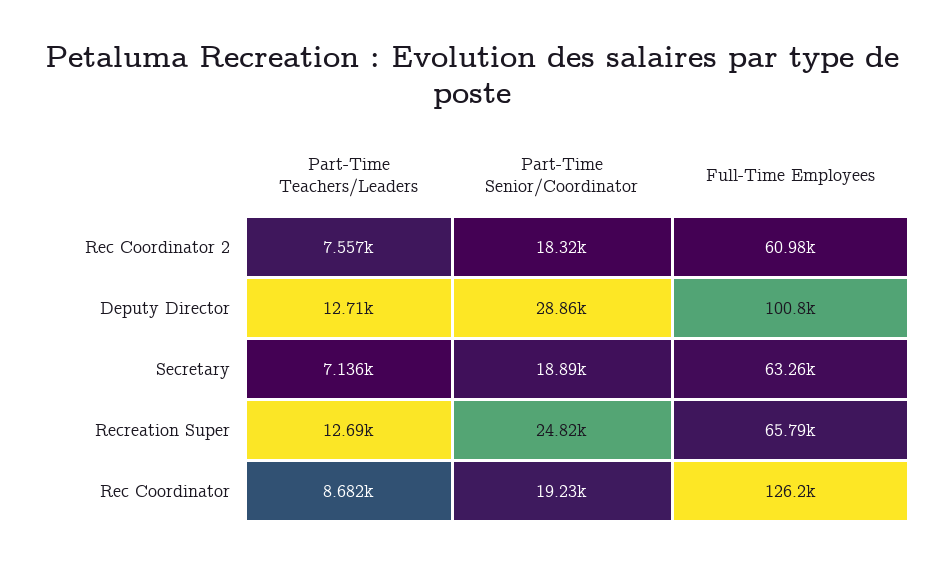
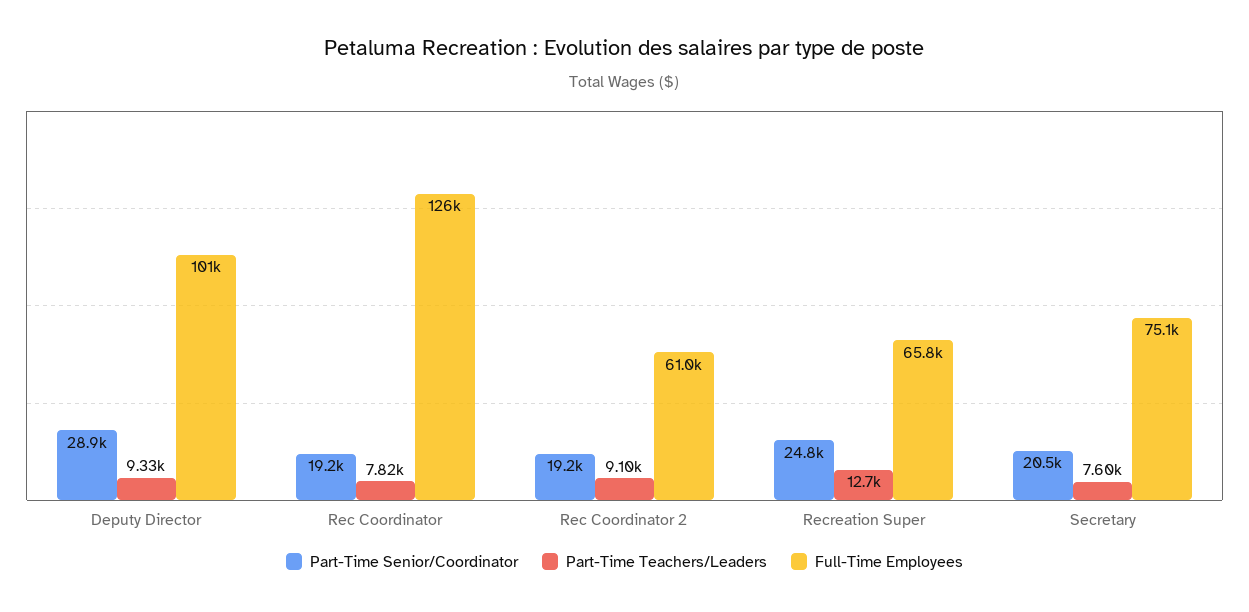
Part-Time Teachers/Leaders, Rec Coordinator 2: 7557 -> 9100
Part-Time Senior/Coordinator, Rec Coordinator 2: 18320 -> 19200
Part-Time Teachers/Leaders, Deputy Director: 12710 -> 9330
Part-Time Teachers/Leaders, Secretary: 7136 -> 7600
Part-Time Senior/Coordinator, Secretary: 18890 -> 20500
Full-Time Employees, Secretary: 63260 -> 75100
Part-Time Teachers/Leaders, Rec Coordinator: 8682 -> 7820

